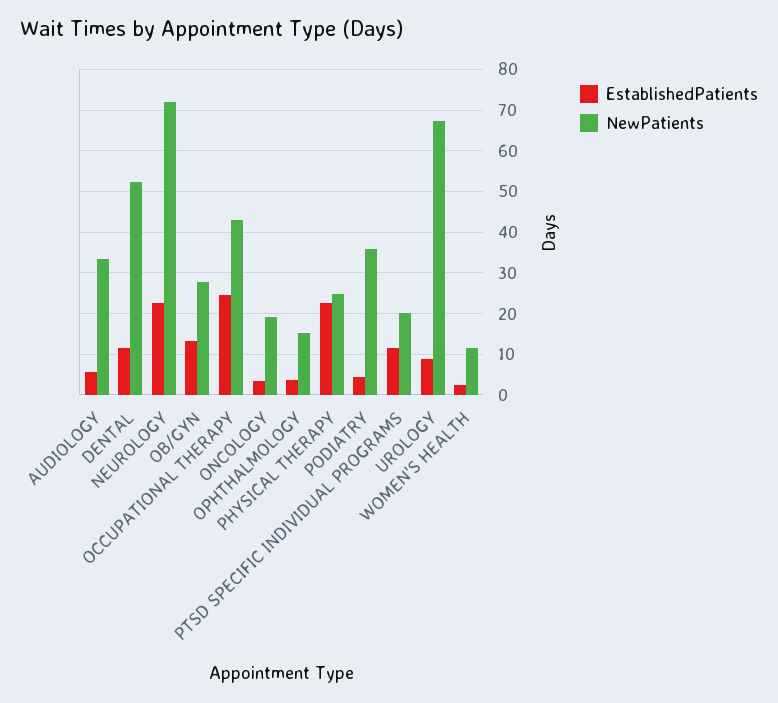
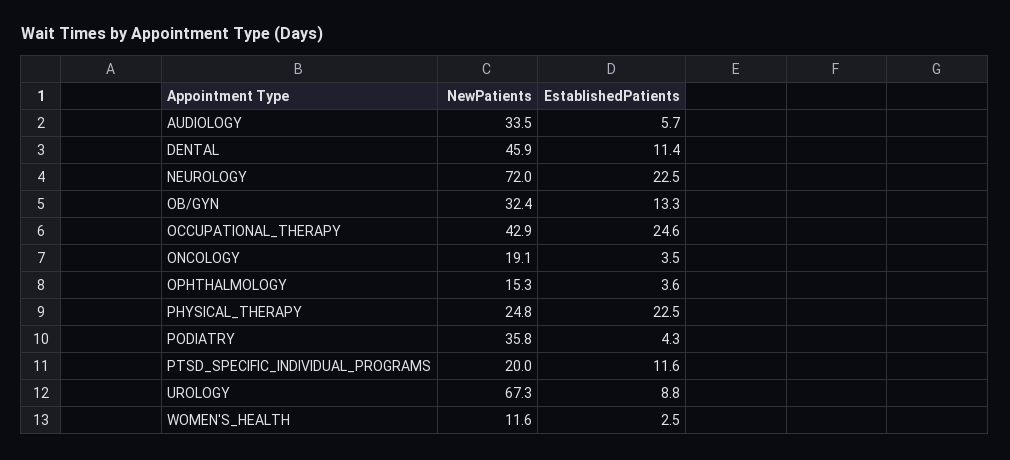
NewPatients, DENTAL: 52 -> 45.9
NewPatients, OB/GYN: 28 -> 32.4

